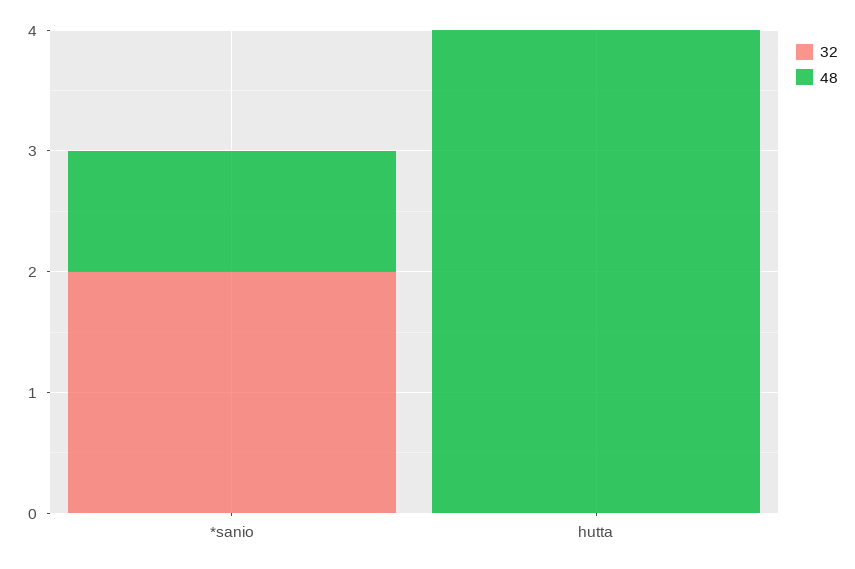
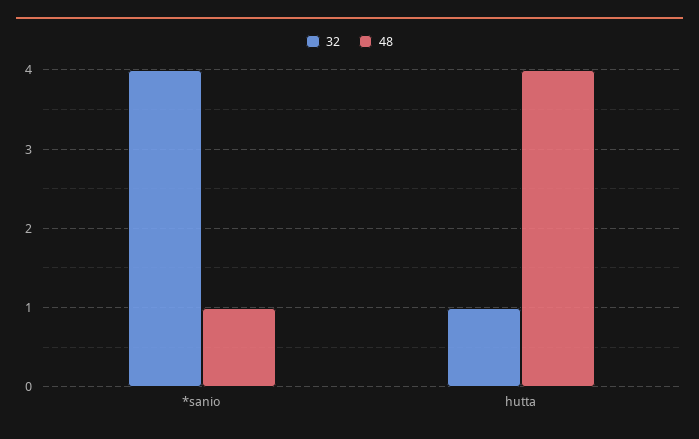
32, *sanio: 2 -> 4
32, hutta: 0 -> 1

